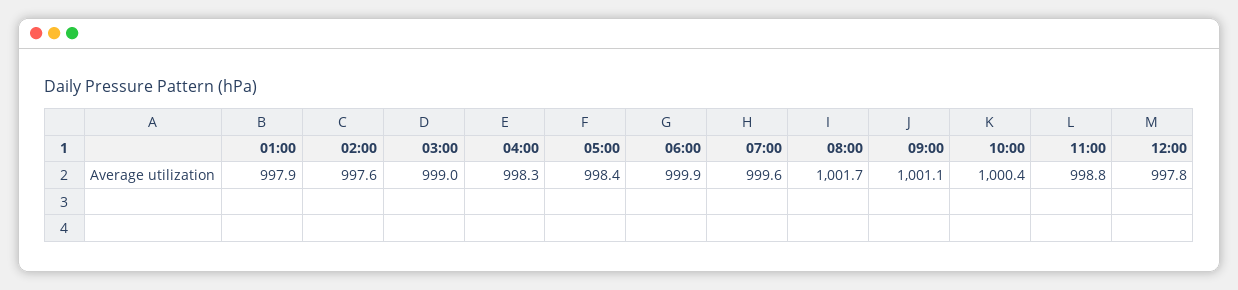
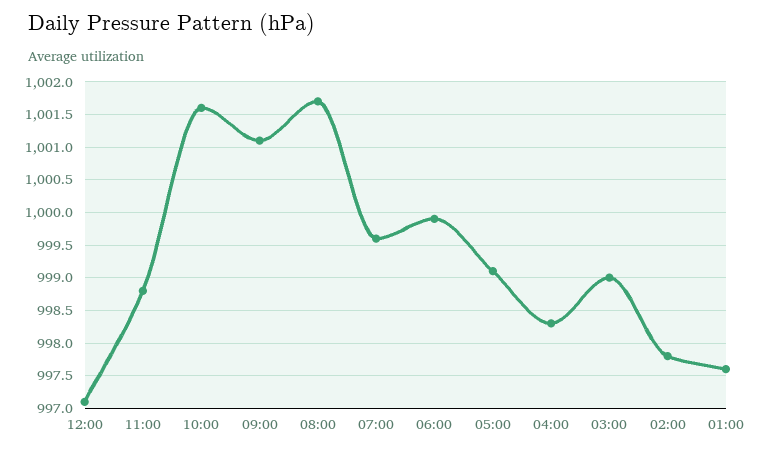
01:00: 997.9 -> 997.6
02:00: 997.6 -> 997.8
05:00: 998.4 -> 999.1
10:00: 1000.4 -> 1001.6
12:00: 997.8 -> 997.1

